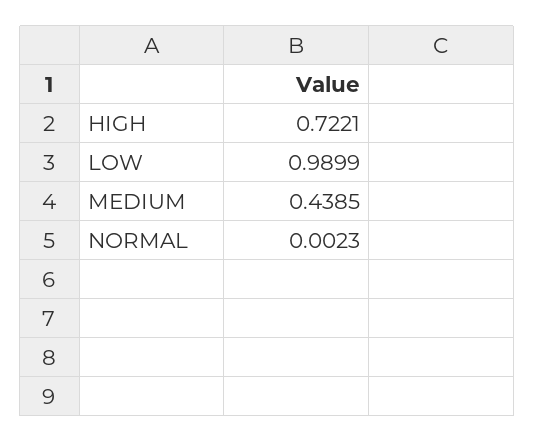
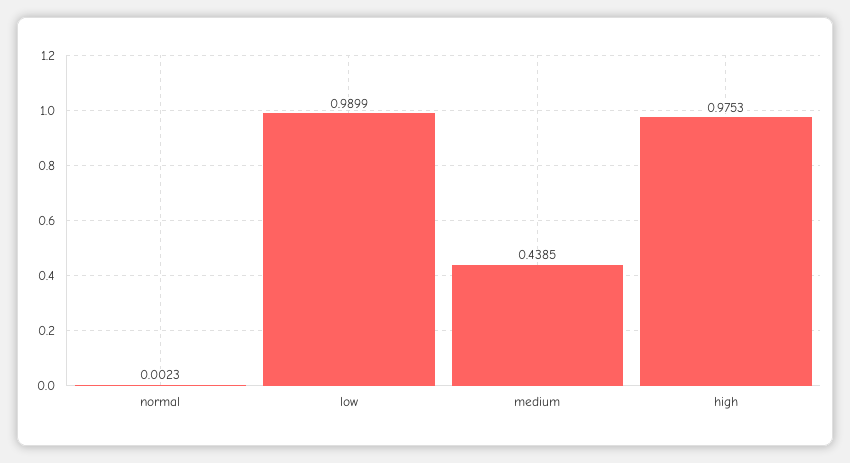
HIGH: 0.7221 -> 0.9753

